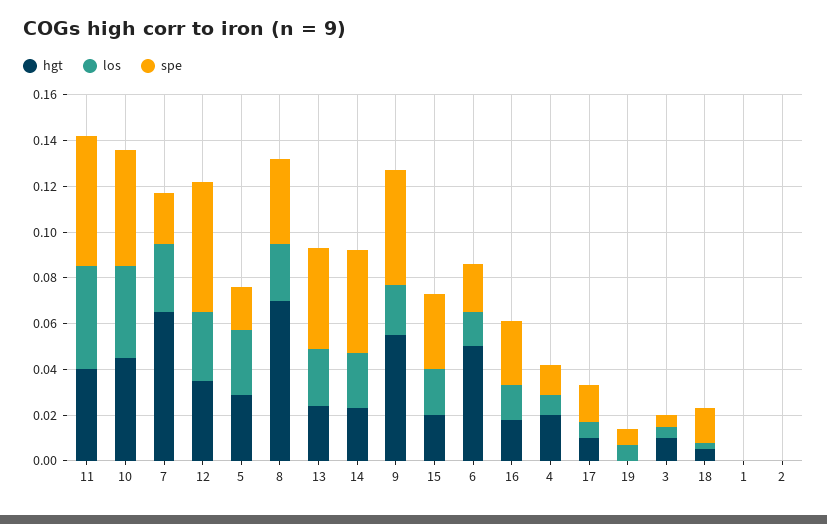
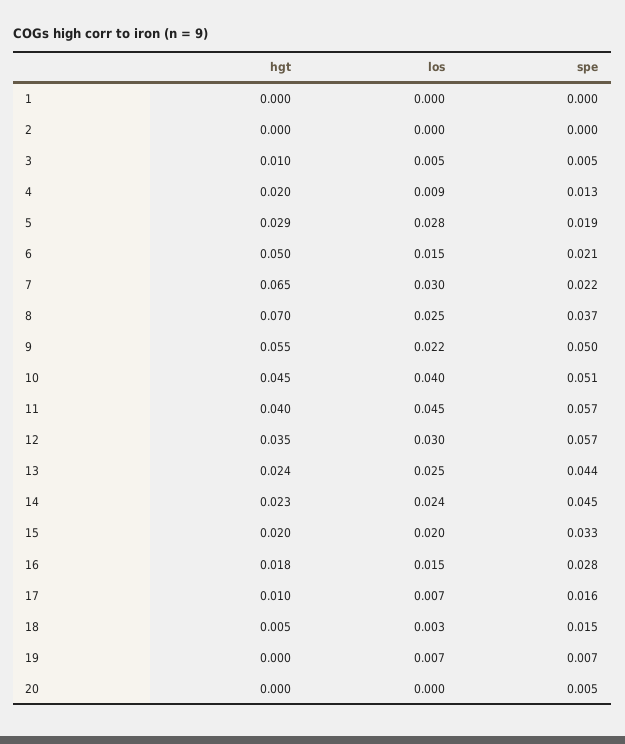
hgt, 20: none -> 0
los, 20: none -> 0
spe, 20: none -> 0.005

